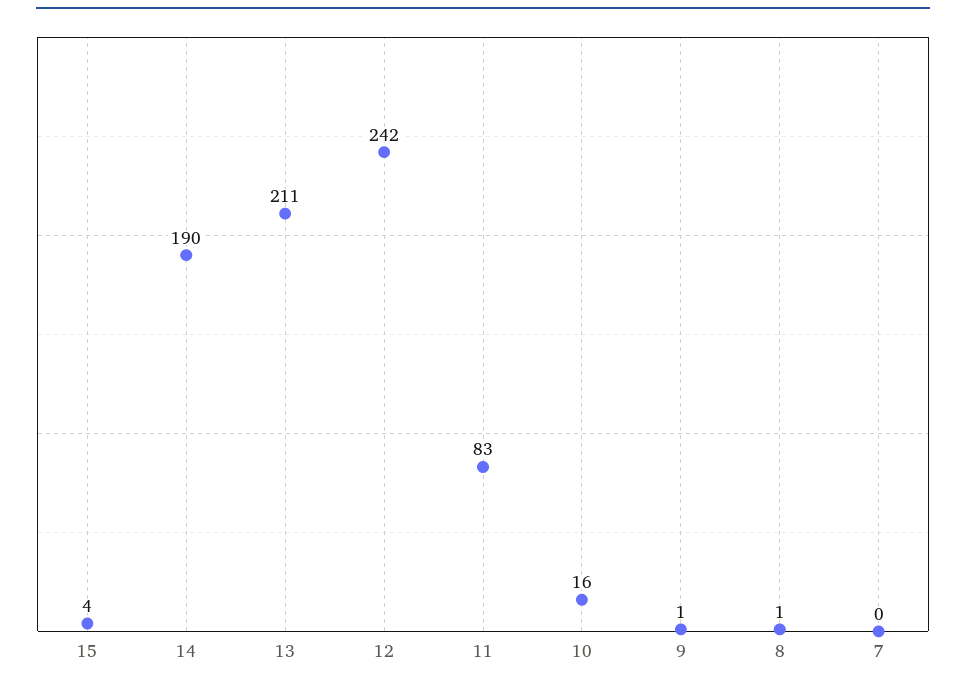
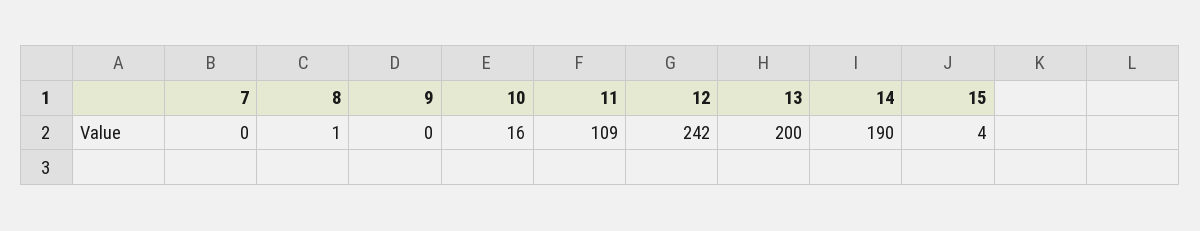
13: 211 -> 200
11: 83 -> 109
9: 1 -> 0

